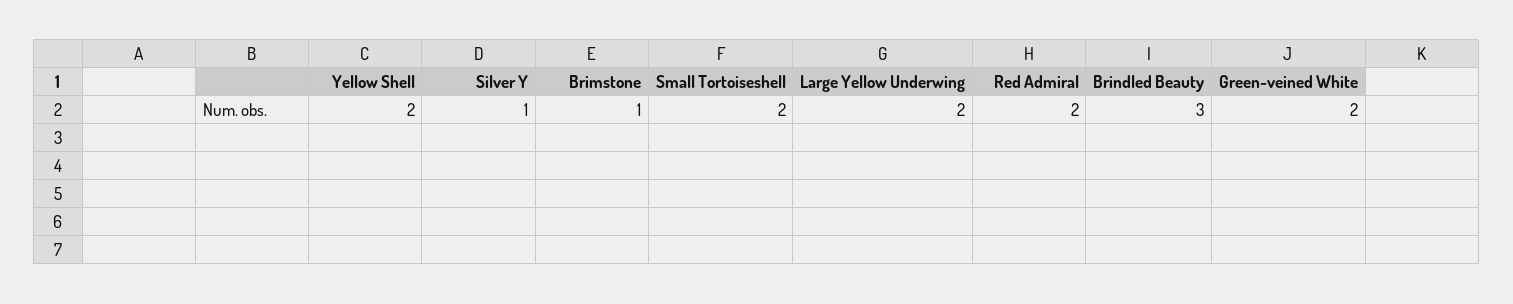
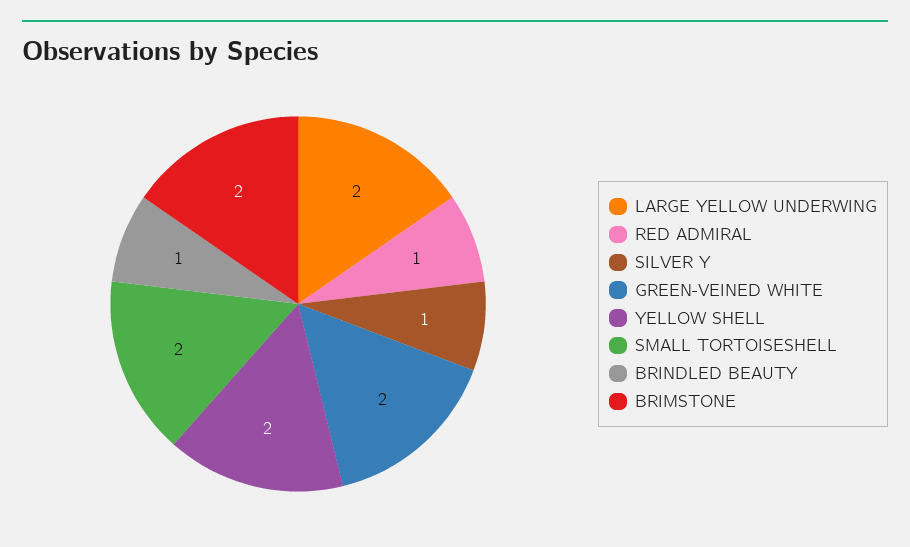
Brimstone: 1 -> 2
Red Admiral: 2 -> 1
Brindled Beauty: 3 -> 1

